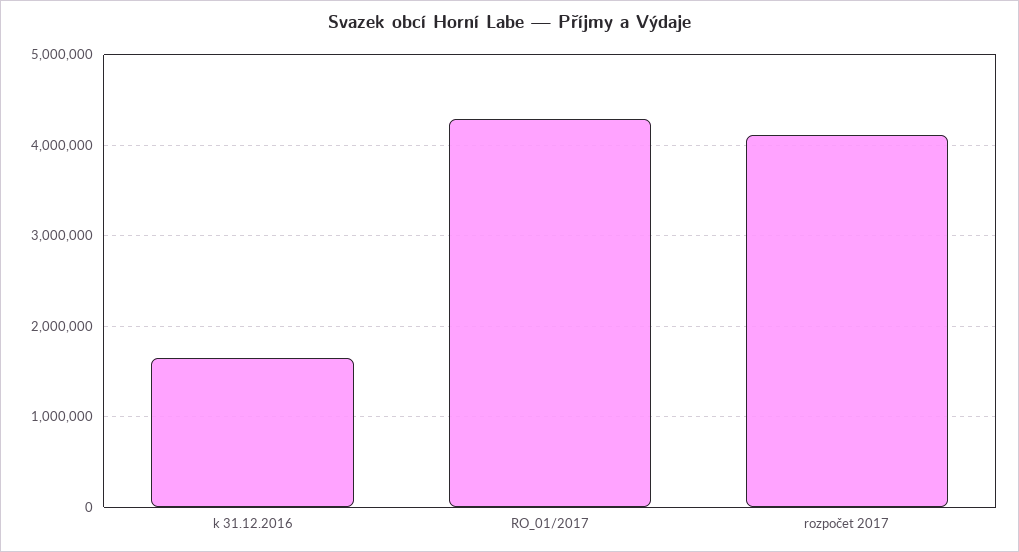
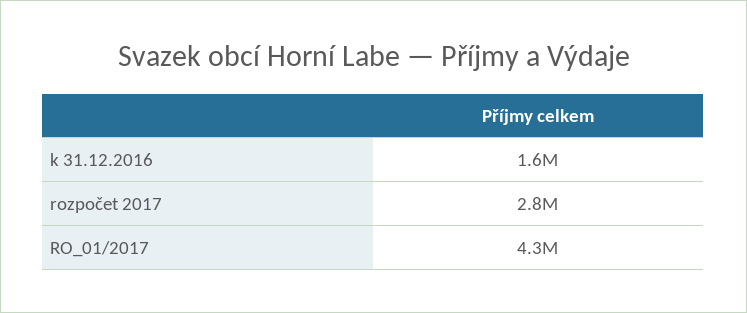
rozpočet 2017: 4100000 -> 2800000

